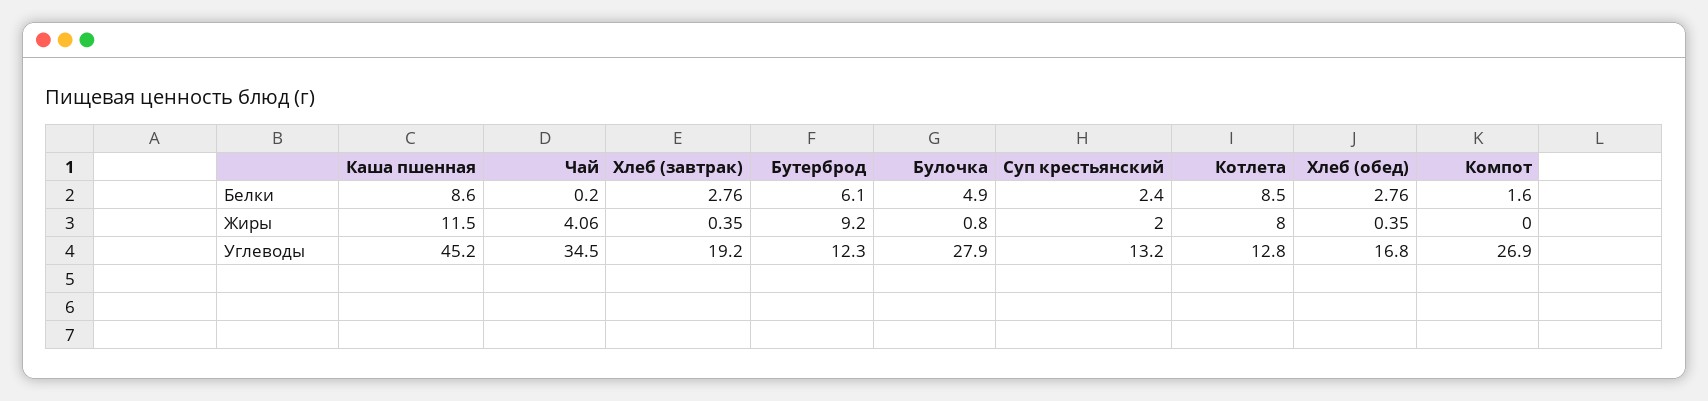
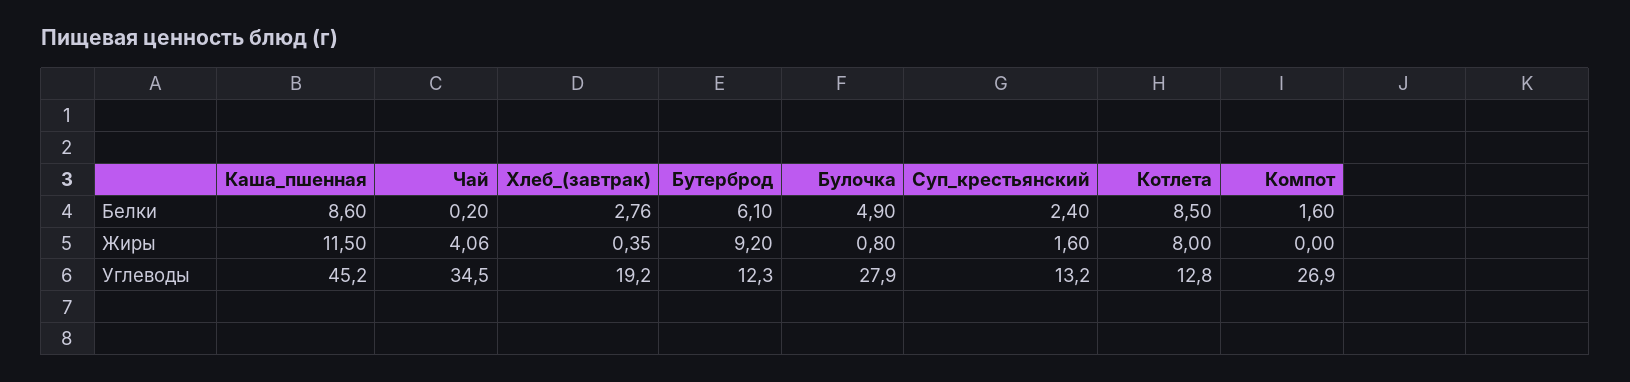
Хлеб (обед), Белки: 2.76 -> none
Суп крестьянский, Жиры: 2 -> 1.6
Хлеб (обед), Жиры: 0.35 -> none
Хлеб (обед), Углеводы: 16.8 -> none

